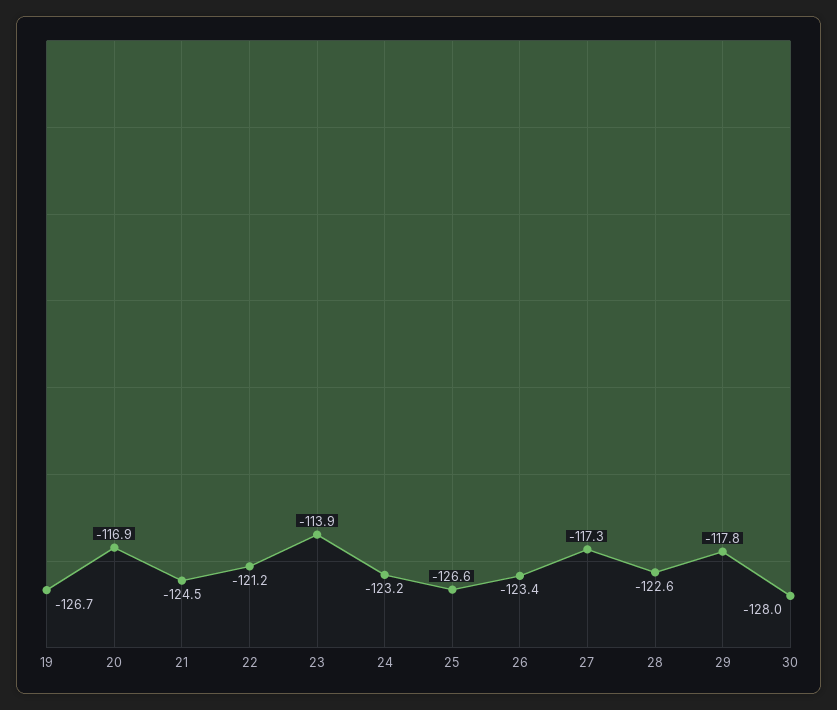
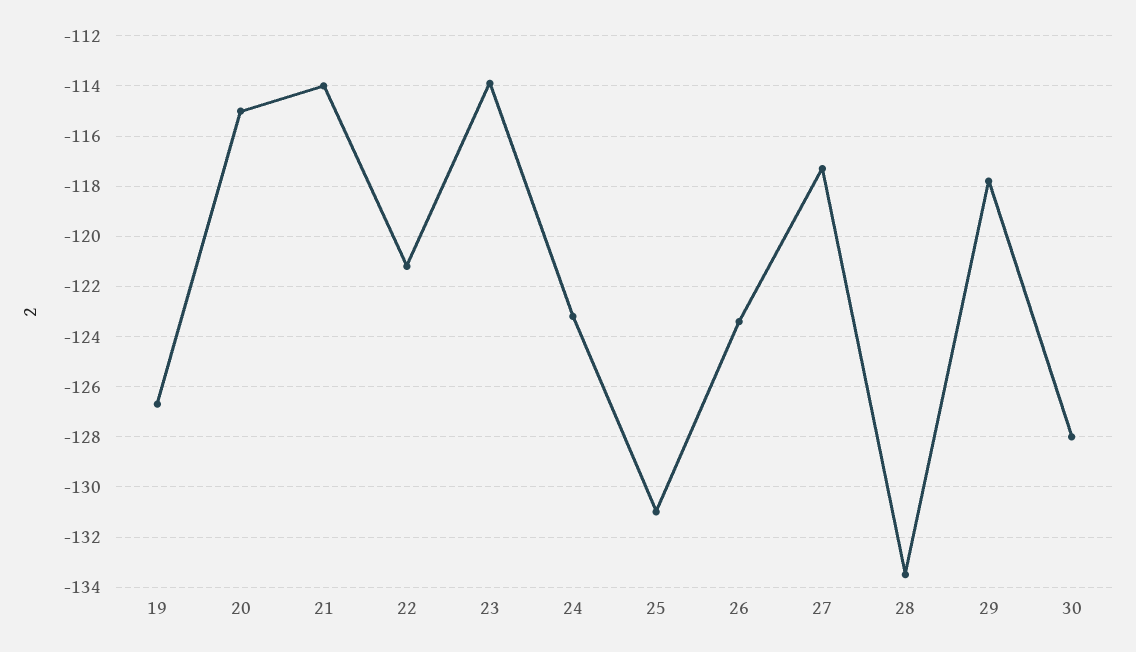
20: -116.9 -> -115
21: -124.5 -> -114
25: -126.6 -> -131
28: -122.6 -> -133.5

